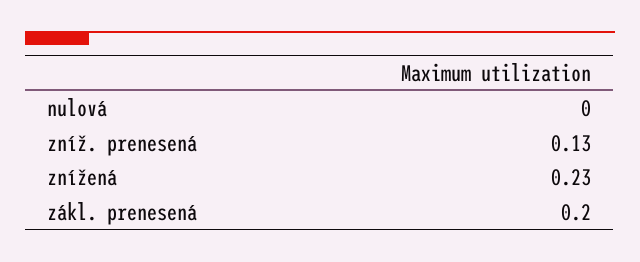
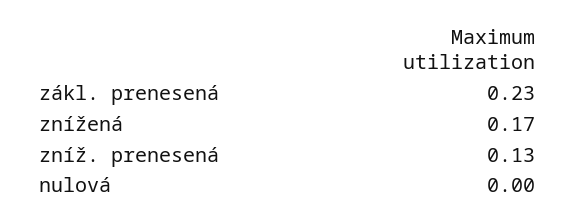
znížená: 0.23 -> 0.17
zákl. prenesená: 0.2 -> 0.23

